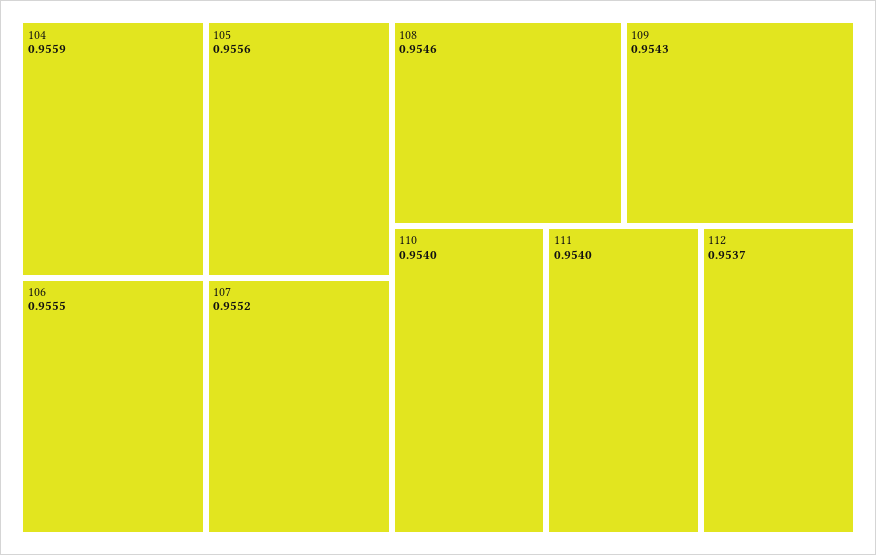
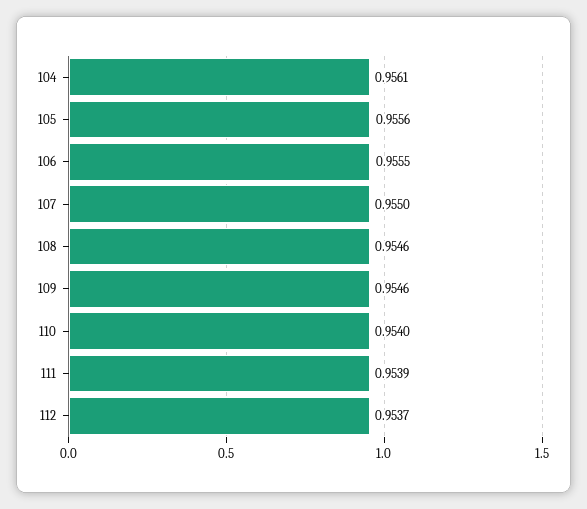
104: 0.9559 -> 0.9561
107: 0.9552 -> 0.955
109: 0.9543 -> 0.9546
111: 0.954 -> 0.9539

